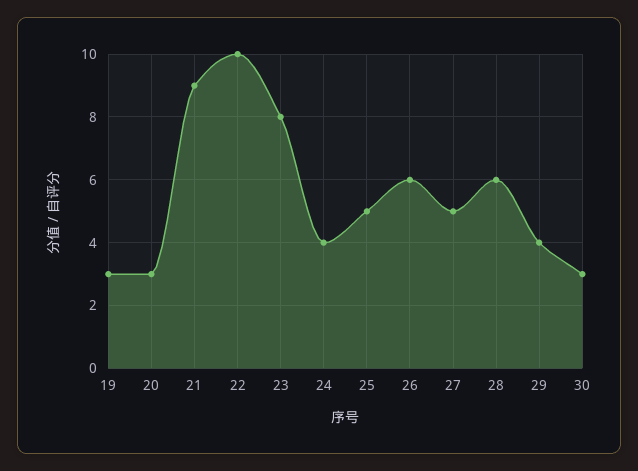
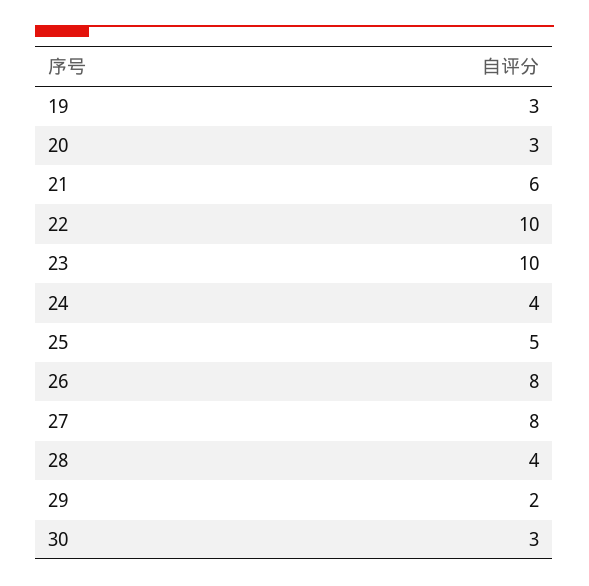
21: 9 -> 6
23: 8 -> 10
26: 6 -> 8
27: 5 -> 8
28: 6 -> 4
29: 4 -> 2

